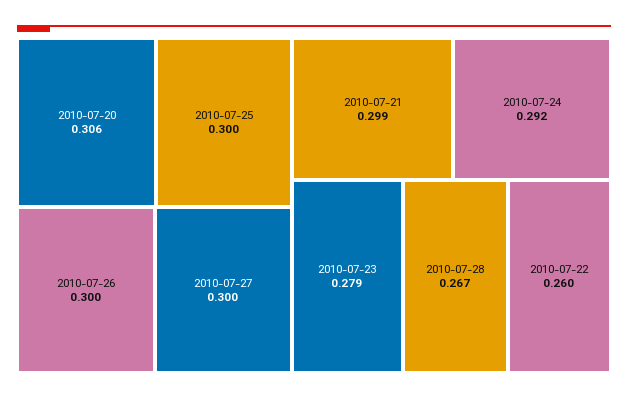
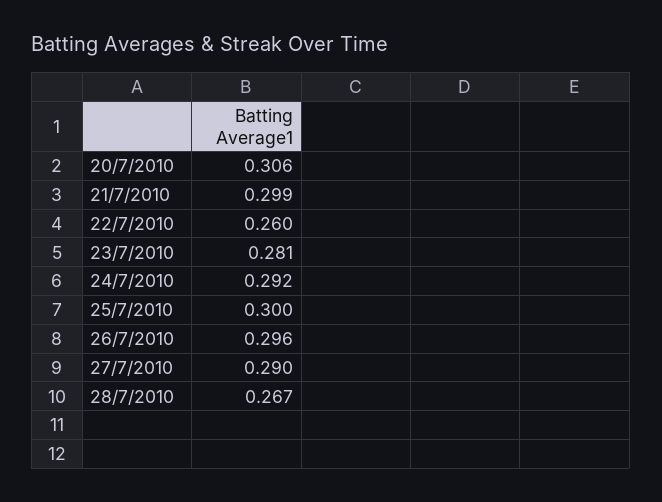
2010-07-26: 0.3 -> 0.296
2010-07-27: 0.3 -> 0.29
2010-07-23: 0.279 -> 0.281

